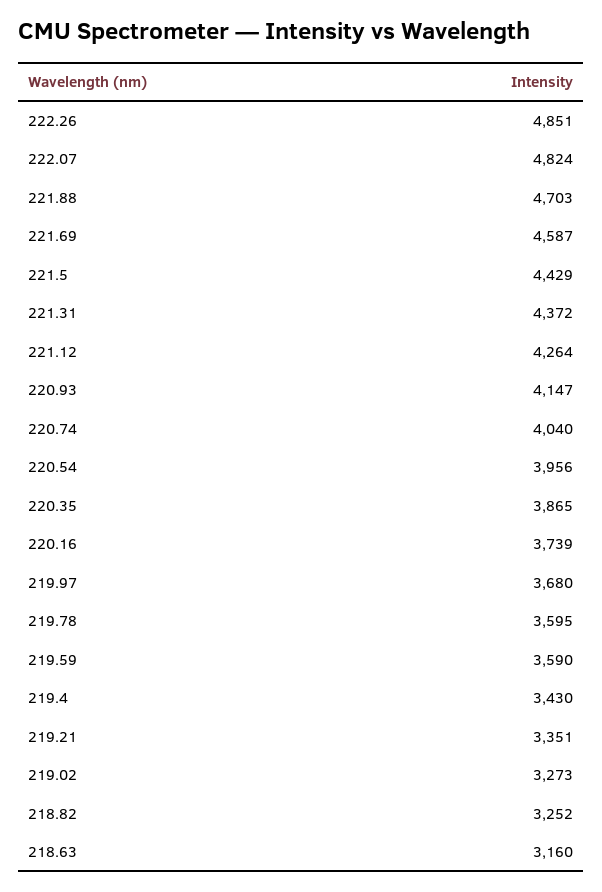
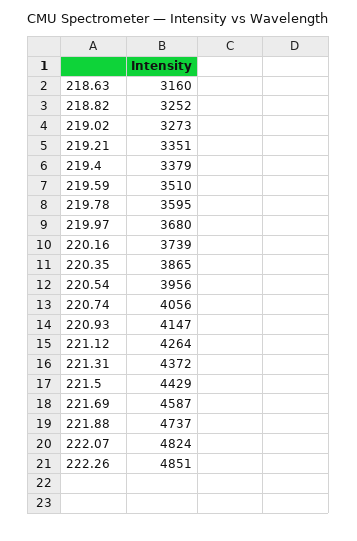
221.88: 4703 -> 4737
220.74: 4040 -> 4056
219.59: 3590 -> 3510
219.4: 3430 -> 3379

